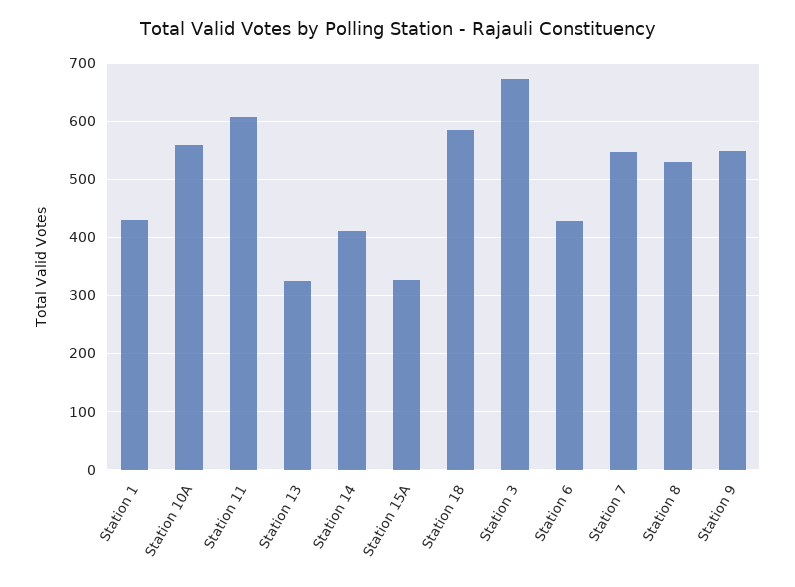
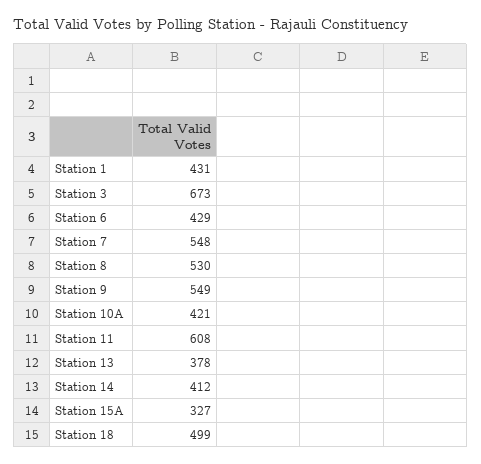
Station 10A: 560 -> 421
Station 13: 320 -> 378
Station 18: 580 -> 499

